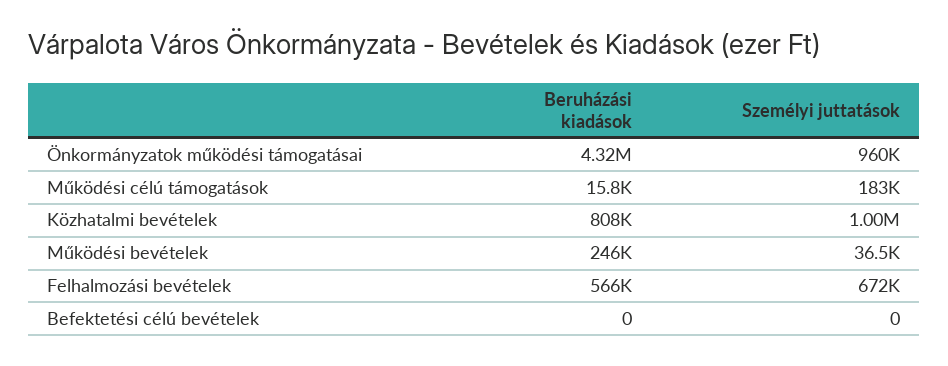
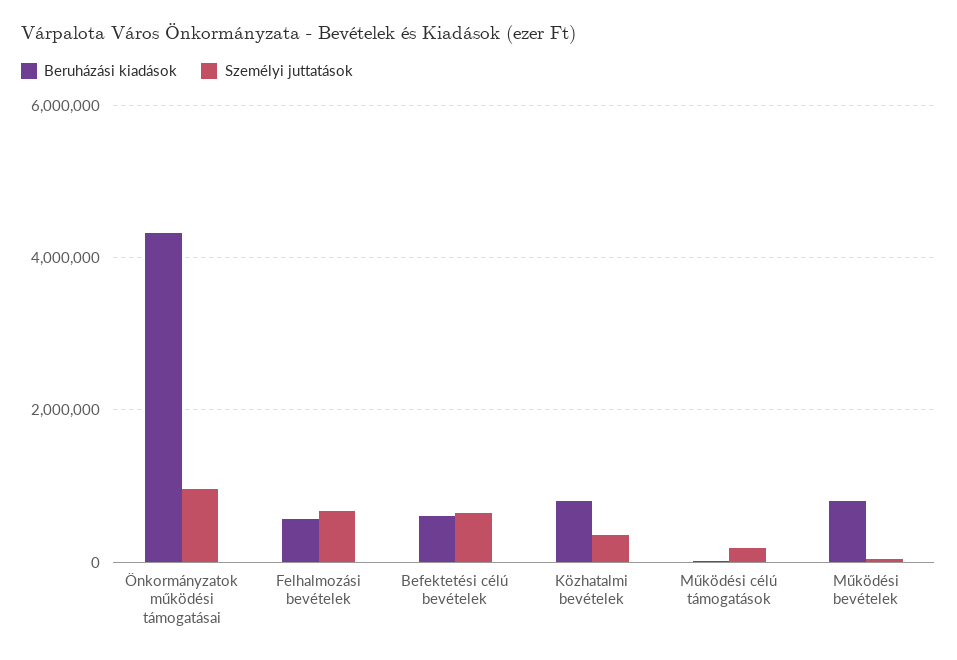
Személyi juttatások, Közhatalmi bevételek: 1000000 -> 400000
Beruházási kiadások, Működési bevételek: 246000 -> 800000
Beruházási kiadások, Befektetési célú bevételek: 0 -> 600000
Személyi juttatások, Befektetési célú bevételek: 0 -> 600000

